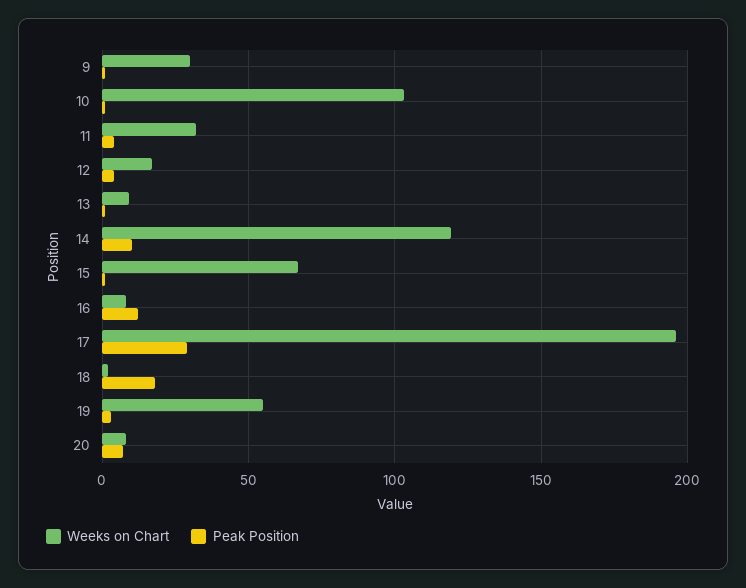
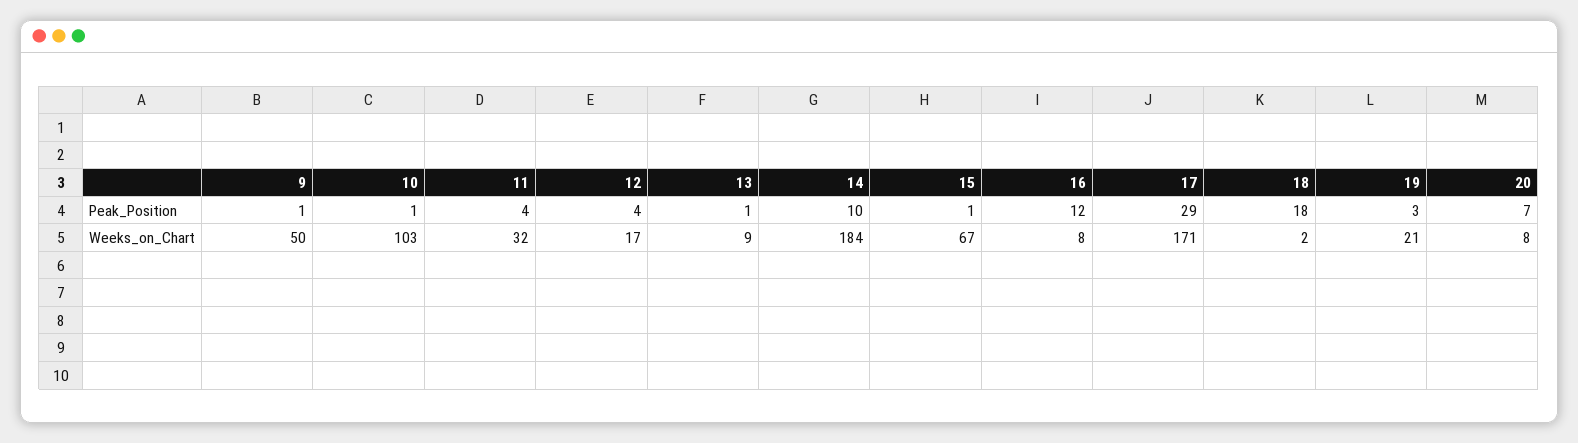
Weeks on Chart, 9: 30 -> 50
Weeks on Chart, 14: 120 -> 184
Weeks on Chart, 17: 195 -> 171
Weeks on Chart, 19: 55 -> 21

